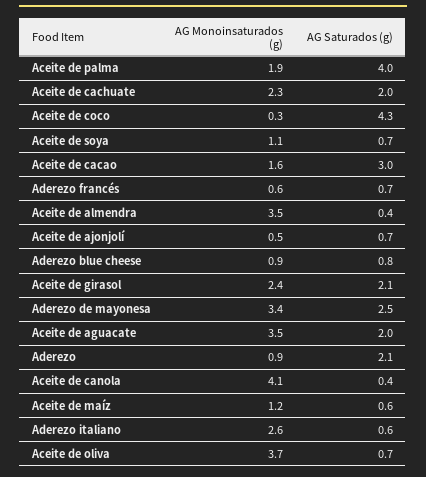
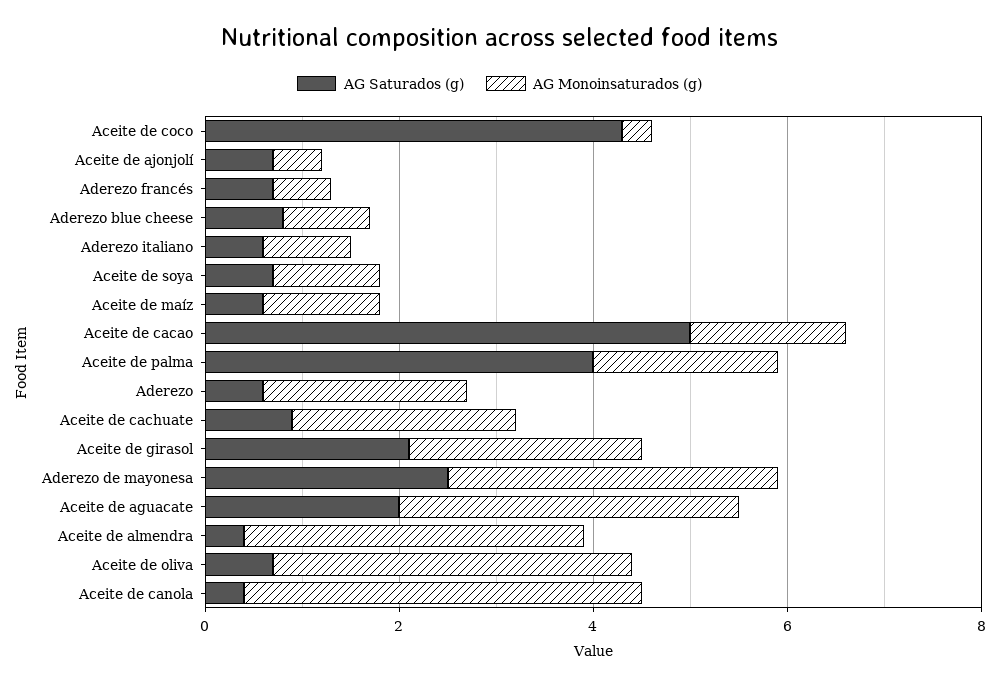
AG Saturados (g), Aceite de cachuate: 2 -> 1
AG Saturados (g), Aceite de cacao: 3 -> 5
AG Monoinsaturados (g), Aderezo: 0.9 -> 2
AG Saturados (g), Aderezo: 2.1 -> 0.5
AG Monoinsaturados (g), Aderezo italiano: 2.6 -> 1

